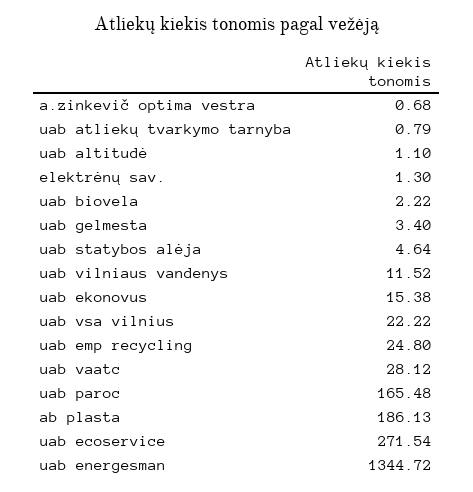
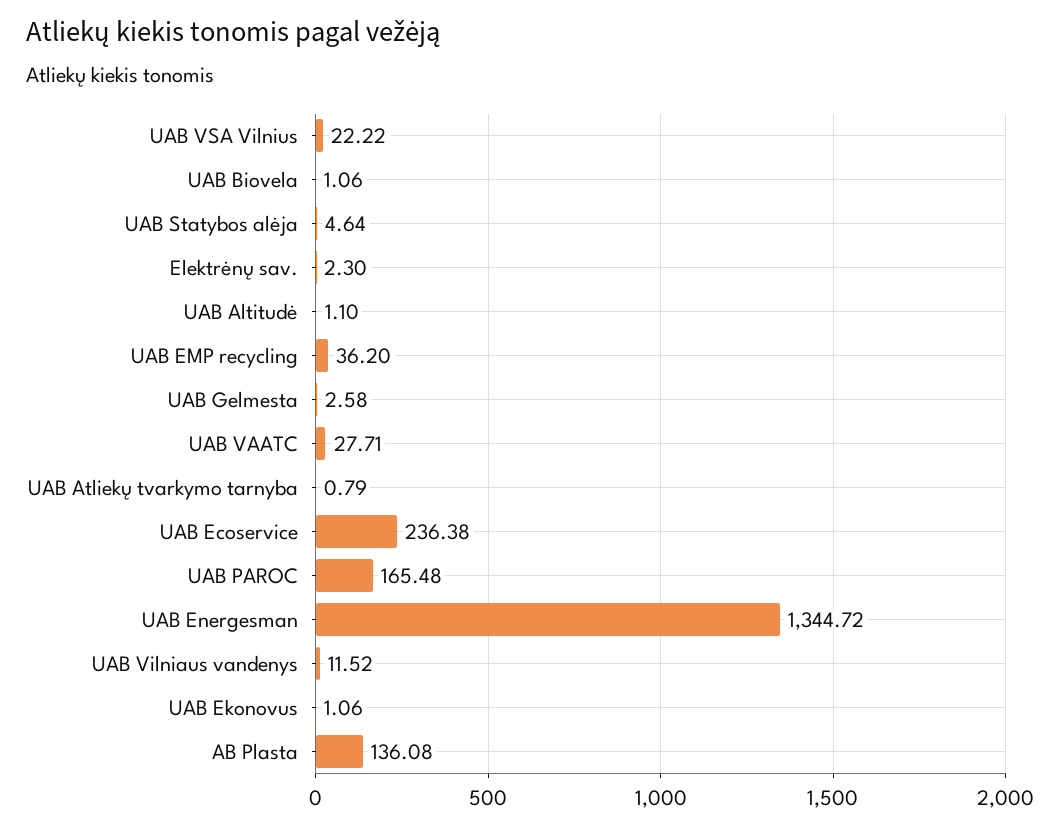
a.zinkevič optima vestra: 0.68 -> none
elektrėnų sav.: 1.3 -> 2.3
uab biovela: 2.22 -> 1.06
uab gelmesta: 3.4 -> 2.58
uab ekonovus: 15.38 -> 1.06
uab emp recycling: 24.8 -> 36.2
uab vaatc: 28.12 -> 27.71
ab plasta: 186.13 -> 136.08
uab ecoservice: 271.54 -> 236.38

